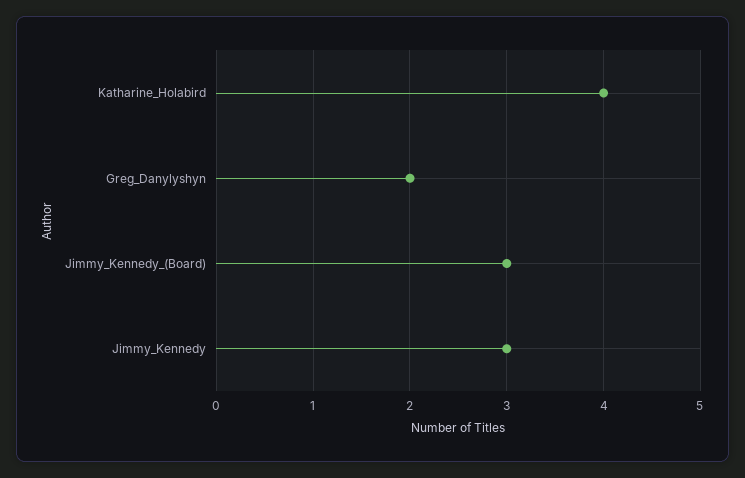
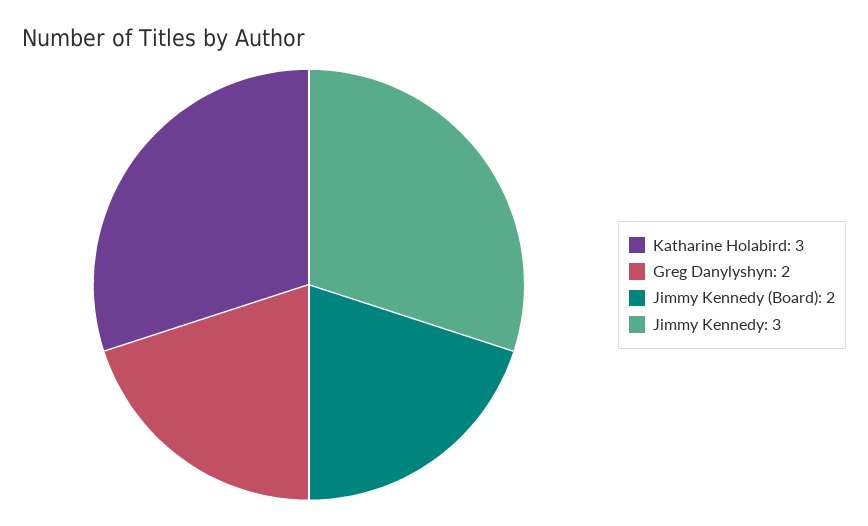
Katharine_Holabird: 4 -> 3
Jimmy_Kennedy_(Board): 3 -> 2

